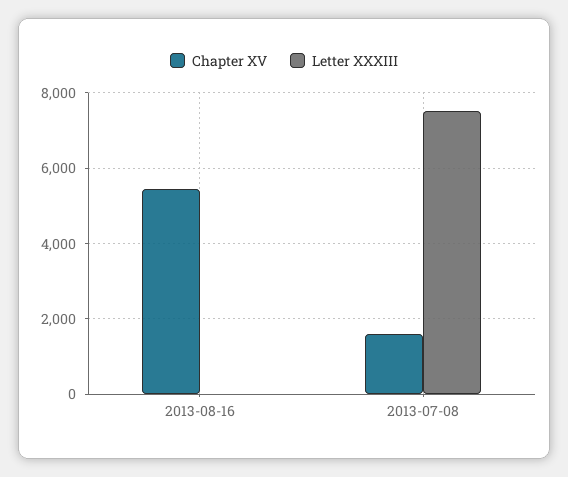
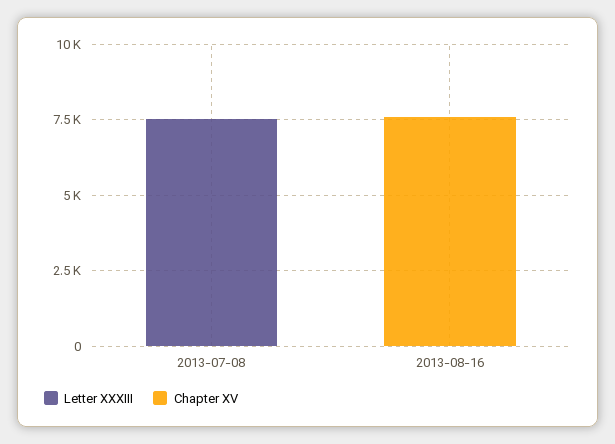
Chapter XV, 2013-08-16: 5400 -> 7500
Chapter XV, 2013-07-08: 1600 -> 0

